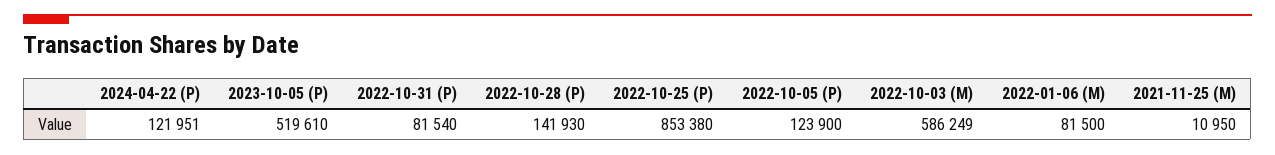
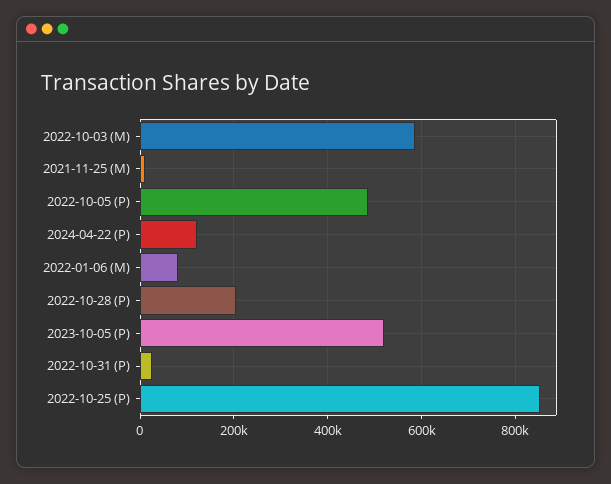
2022-10-31 (P): 81540 -> 20000
2022-10-28 (P): 141930 -> 200000
2022-10-05 (P): 123900 -> 480000

